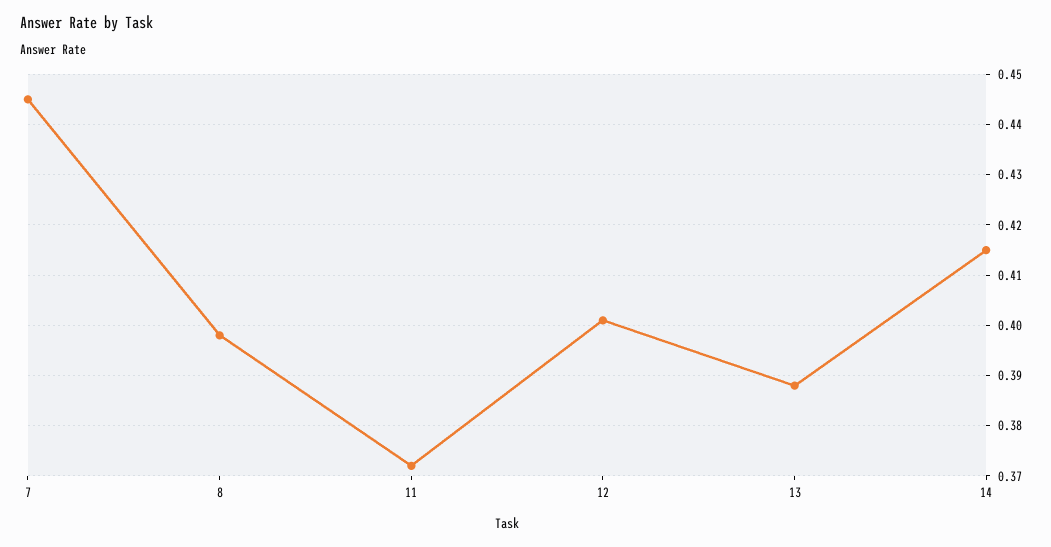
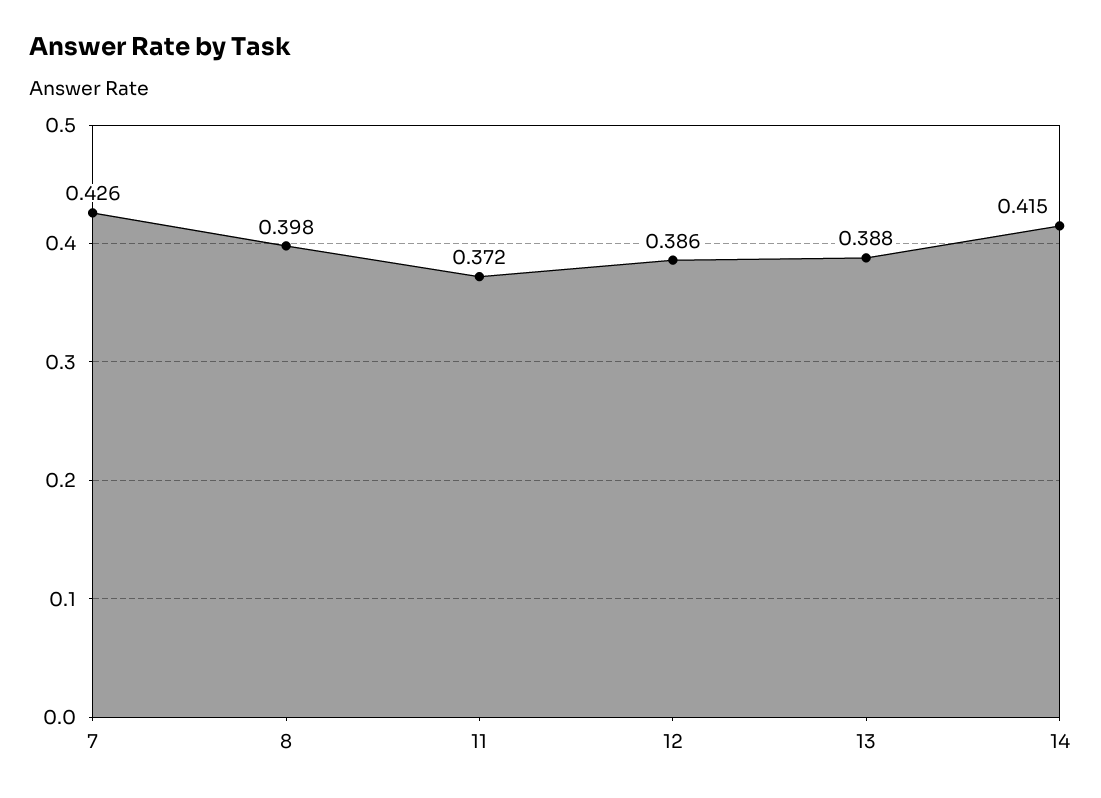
7: 0.445 -> 0.426
12: 0.4 -> 0.386

